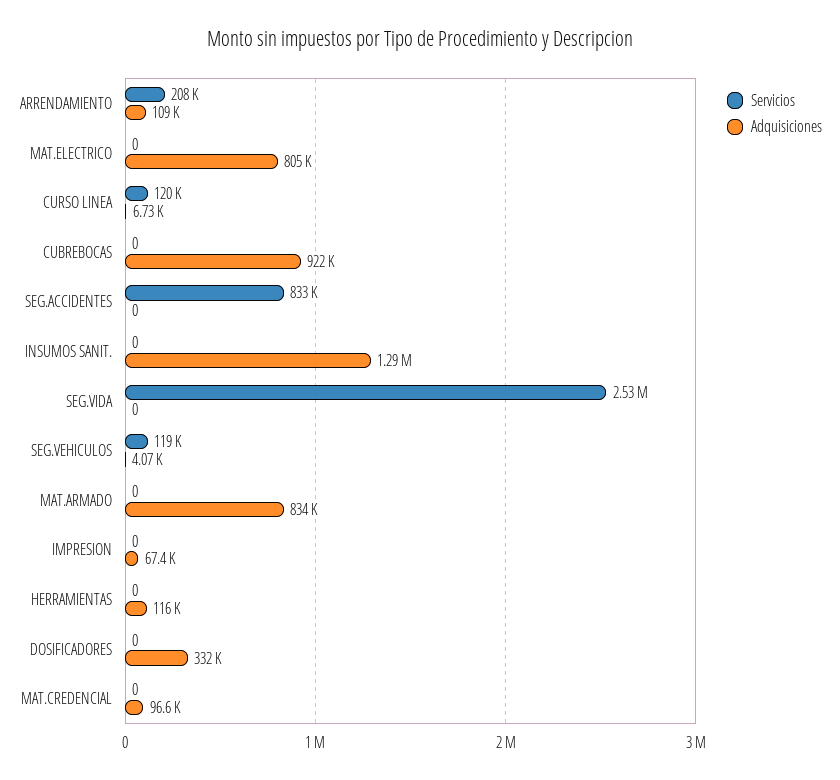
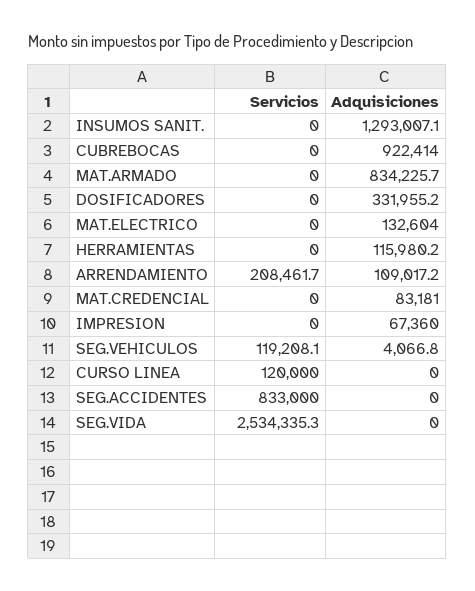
Adquisiciones, MAT.ELECTRICO: 805000 -> 132604
Adquisiciones, CURSO LINEA: 6730 -> 0
Adquisiciones, MAT.CREDENCIAL: 96600 -> 83181

